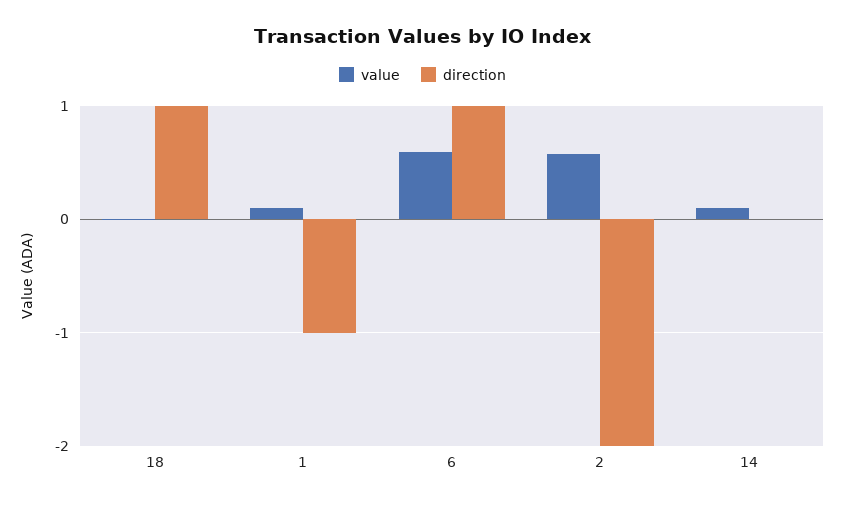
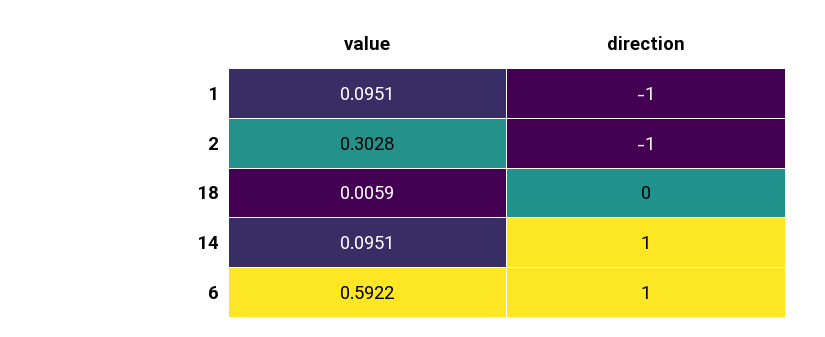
direction, 18: 1 -> 0
value, 2: 0.6 -> 0.3028
direction, 2: -2 -> -1
direction, 14: 0 -> 1

